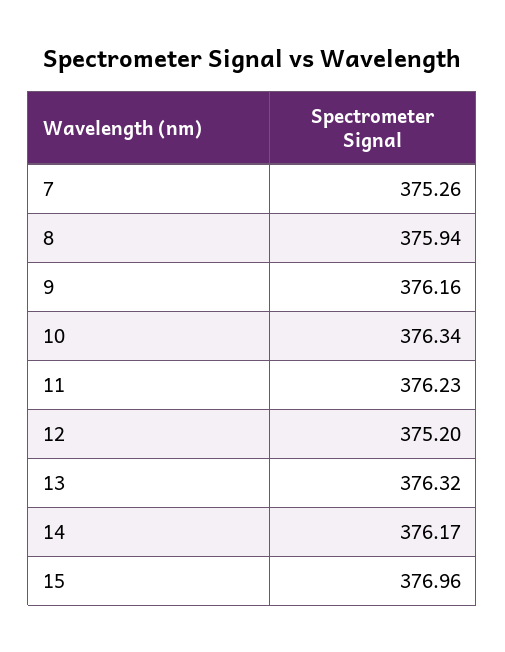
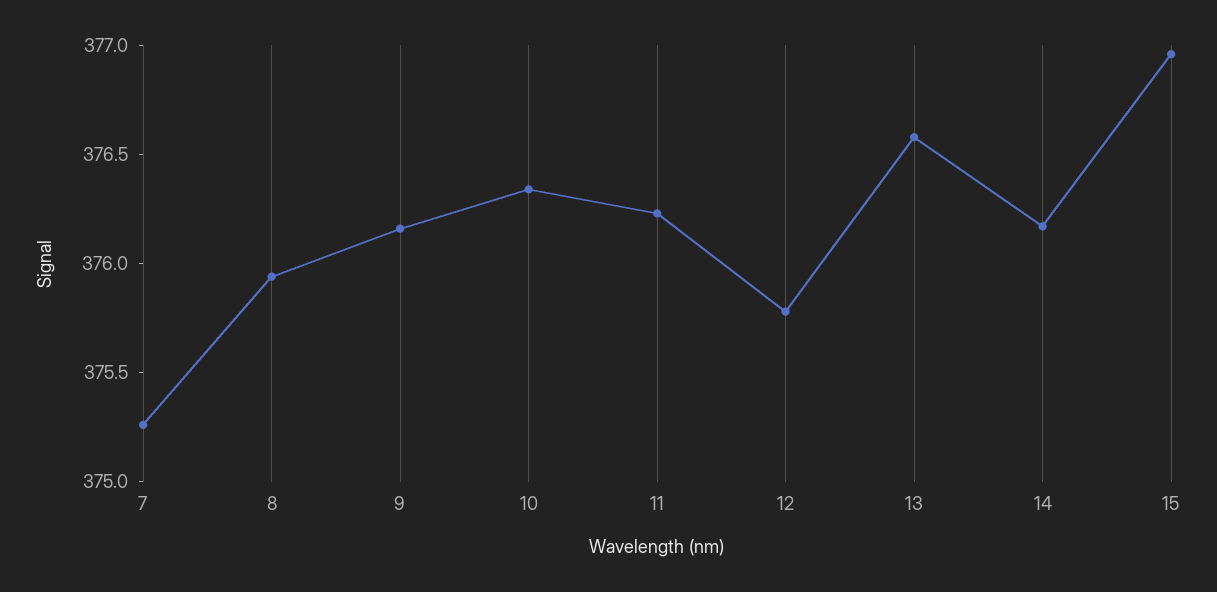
12: 375.2 -> 375.8
13: 376.32 -> 376.6

